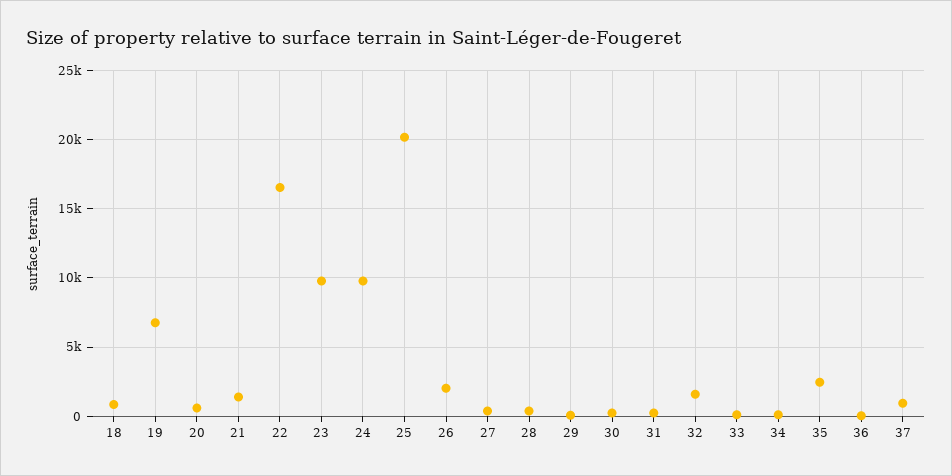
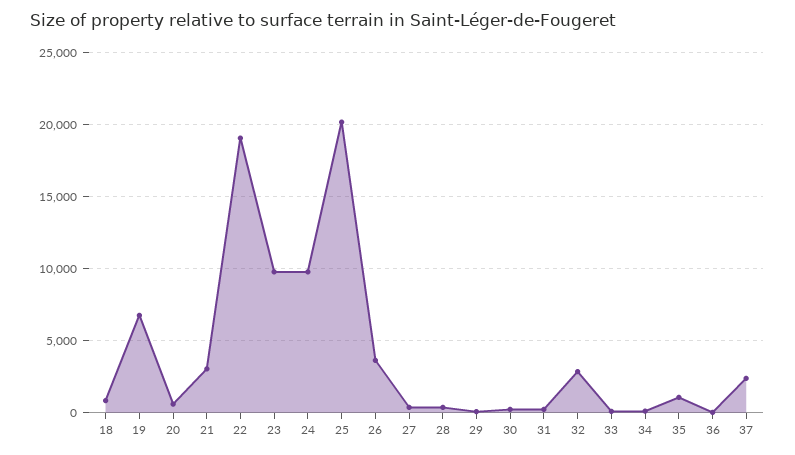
21: 1500 -> 3000
22: 16500 -> 19000
26: 2000 -> 3500
32: 1500 -> 3000
35: 2500 -> 1000
37: 1000 -> 2500

